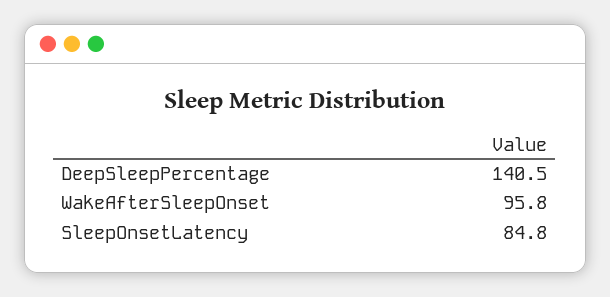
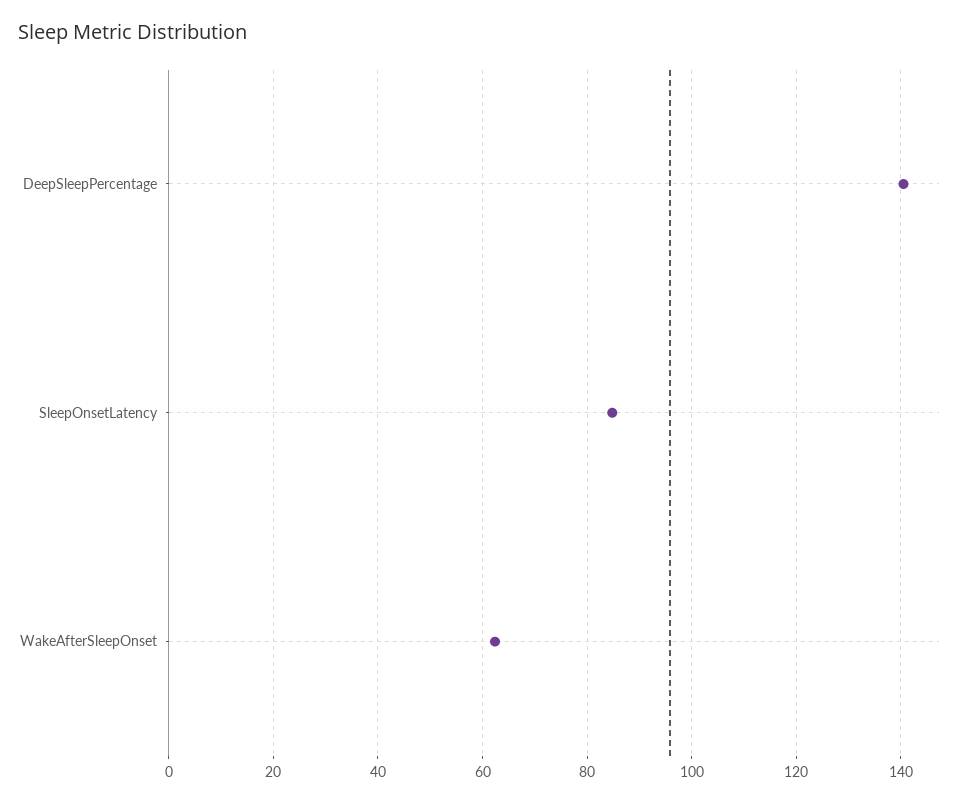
WakeAfterSleepOnset: 95.8 -> 62

